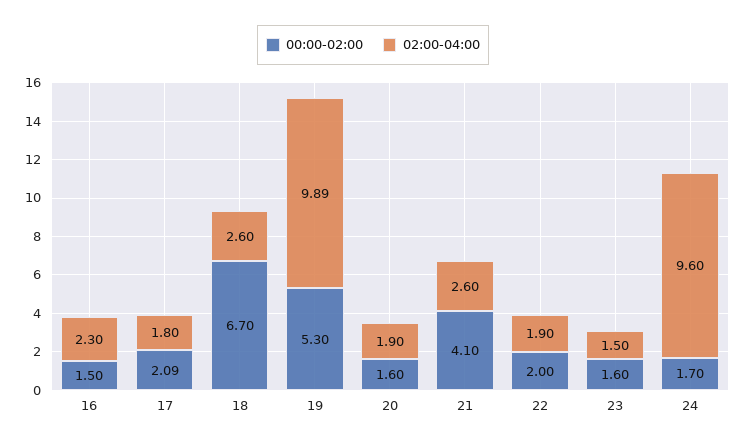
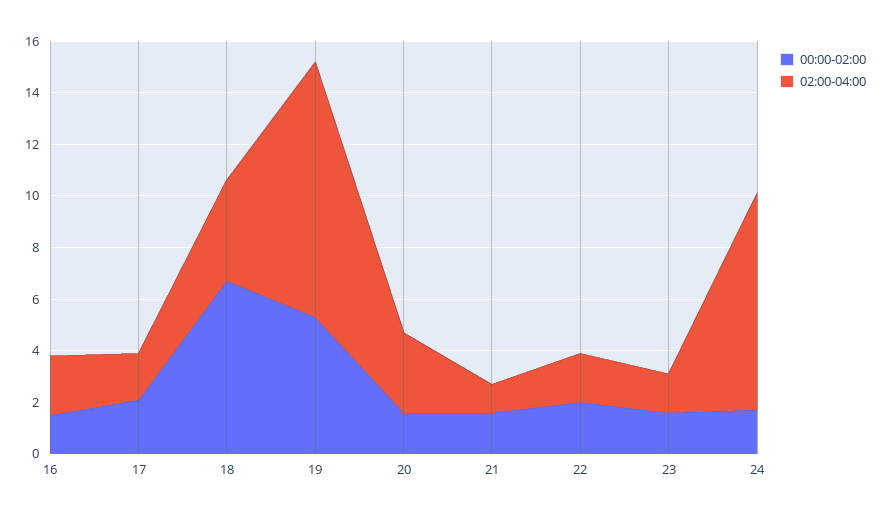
02:00-04:00, 18: 2.6 -> 4
02:00-04:00, 20: 1.9 -> 3
00:00-02:00, 21: 4.1 -> 1.5
02:00-04:00, 21: 2.6 -> 1
02:00-04:00, 24: 9.6 -> 8.5

